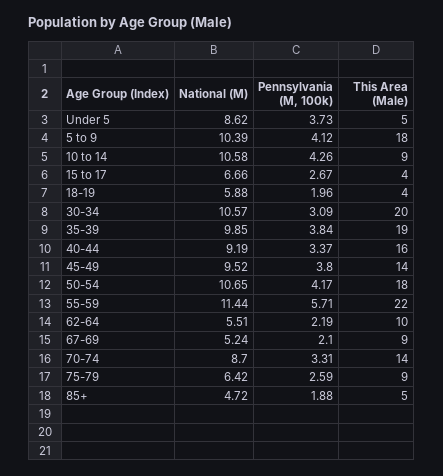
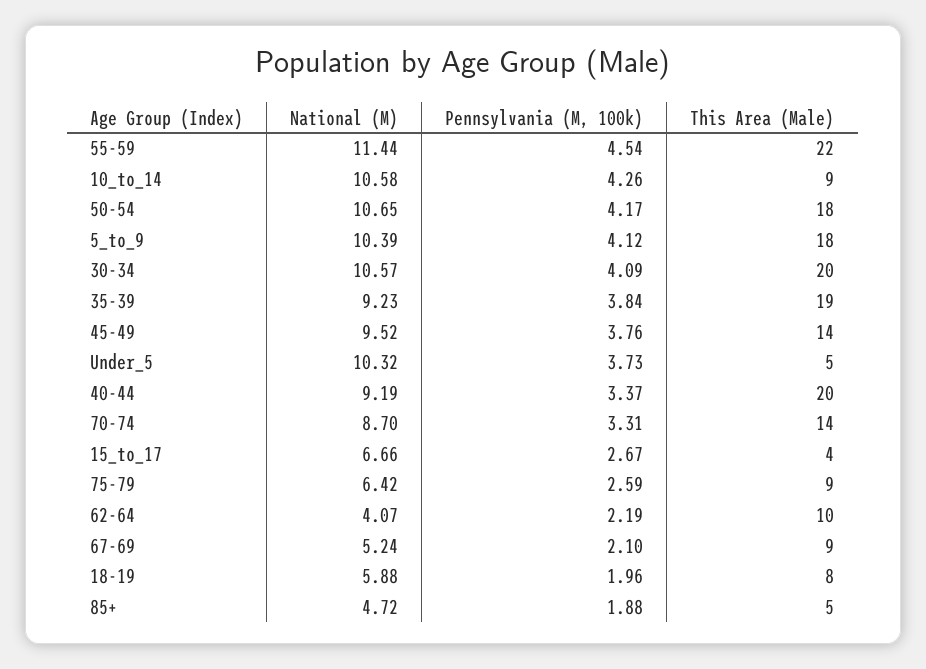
National (M), Under 5: 8.62 -> 10.32
This Area (Male), 18-19: 4 -> 8
Pennsylvania (M, 100k), 30-34: 3.09 -> 4.09
National (M), 35-39: 9.85 -> 9.23
This Area (Male), 40-44: 16 -> 20
Pennsylvania (M, 100k), 45-49: 3.8 -> 3.76
Pennsylvania (M, 100k), 55-59: 5.71 -> 4.54
National (M), 62-64: 5.51 -> 4.07

